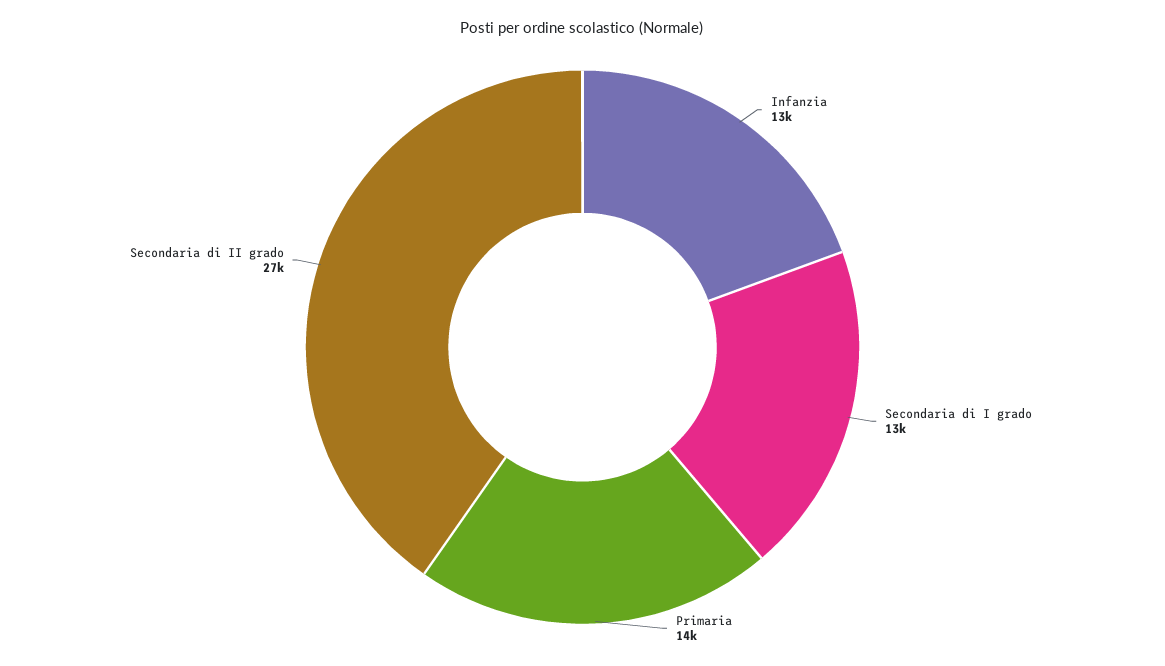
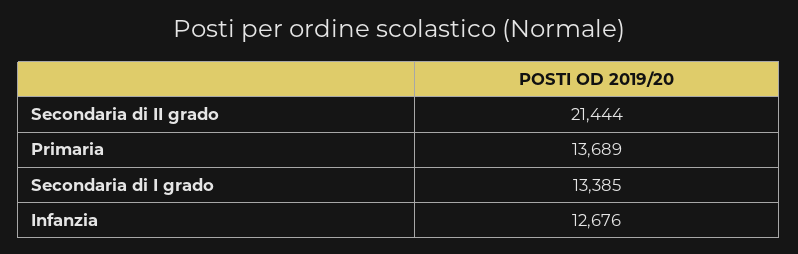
Secondaria di II grado: 27000 -> 21444

